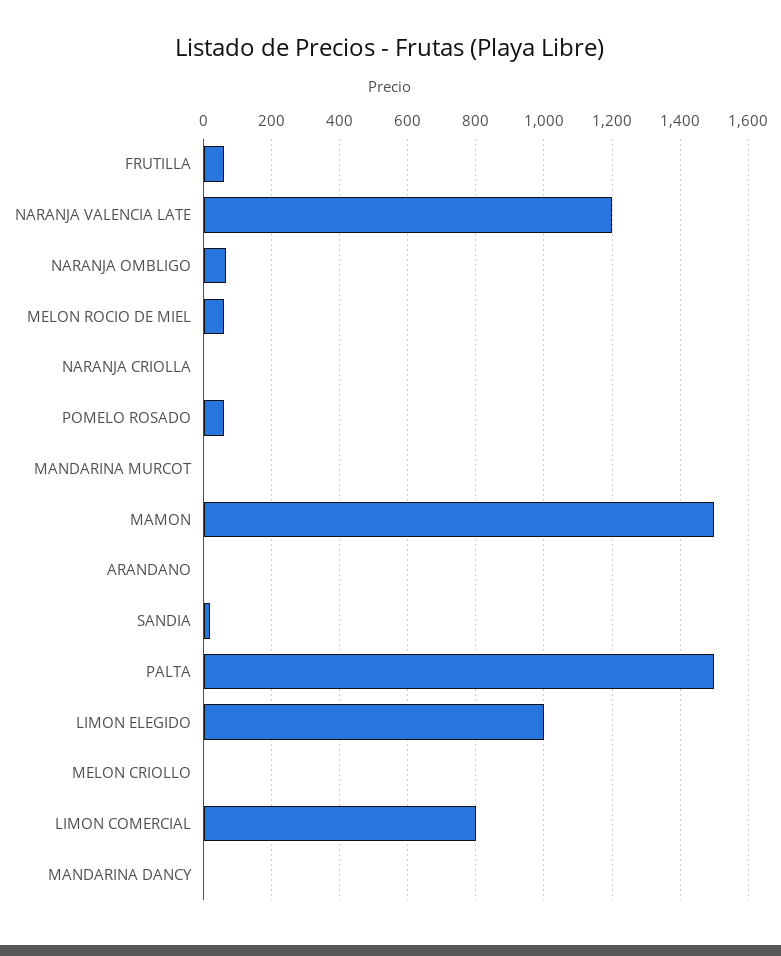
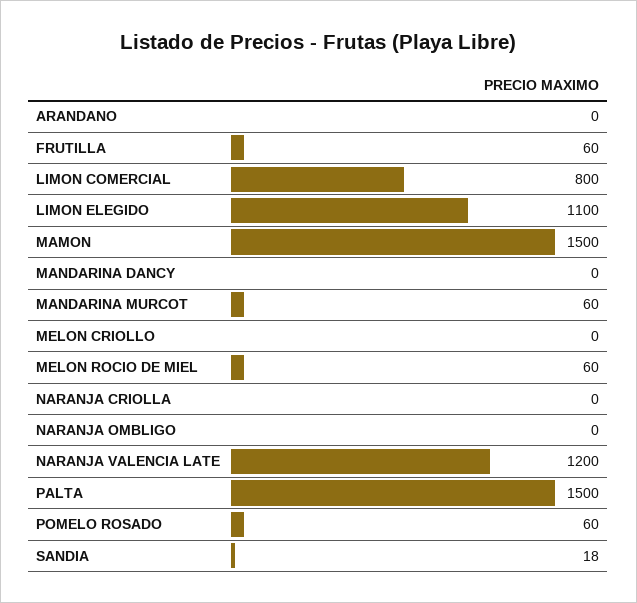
NARANJA OMBLIGO: 60 -> 0
MANDARINA MURCOT: 0 -> 60
LIMON ELEGIDO: 1000 -> 1100

